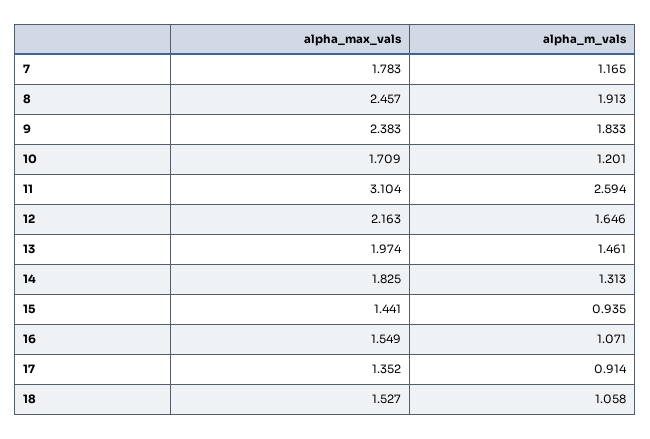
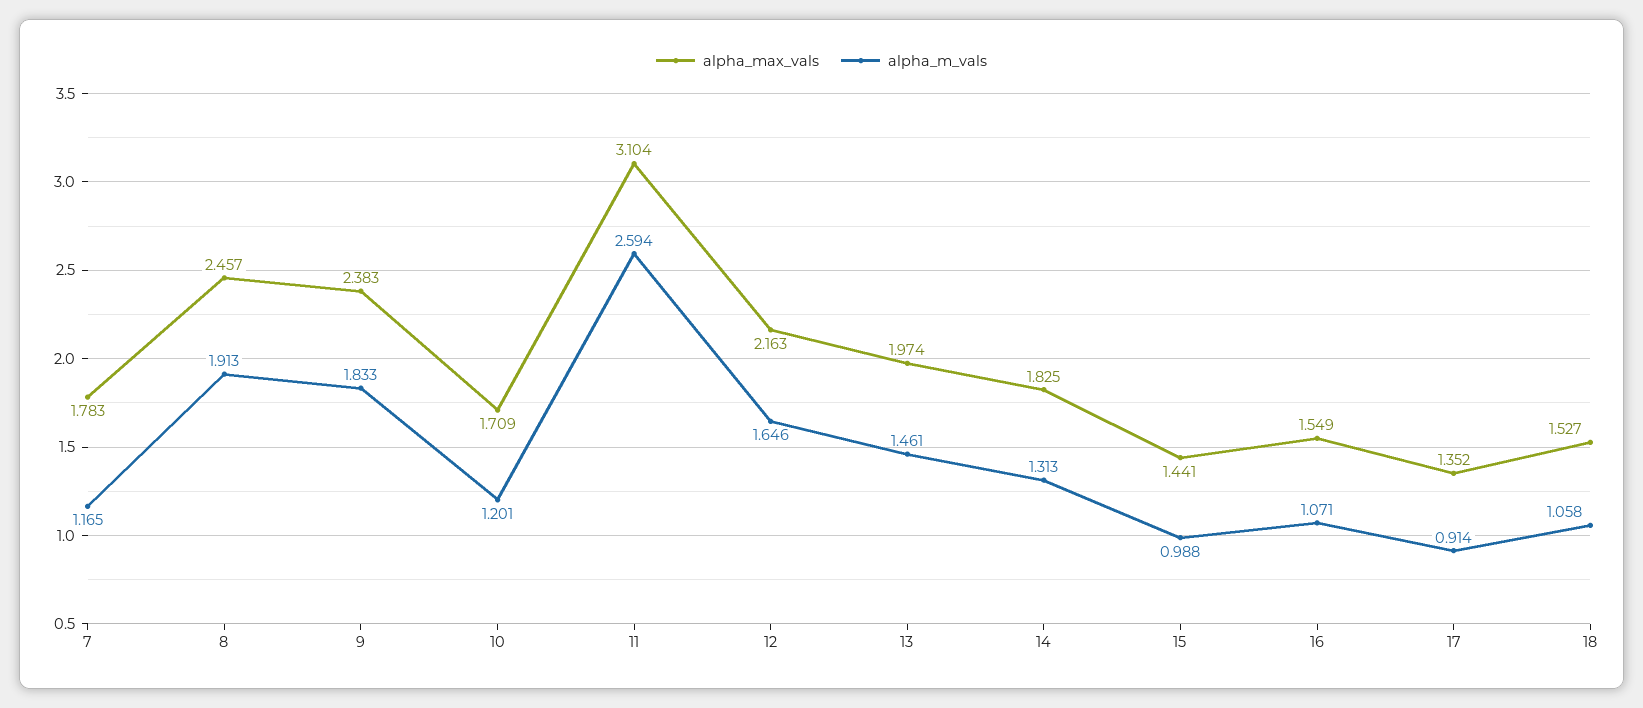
alpha_m_vals, 15: 0.935 -> 0.988

